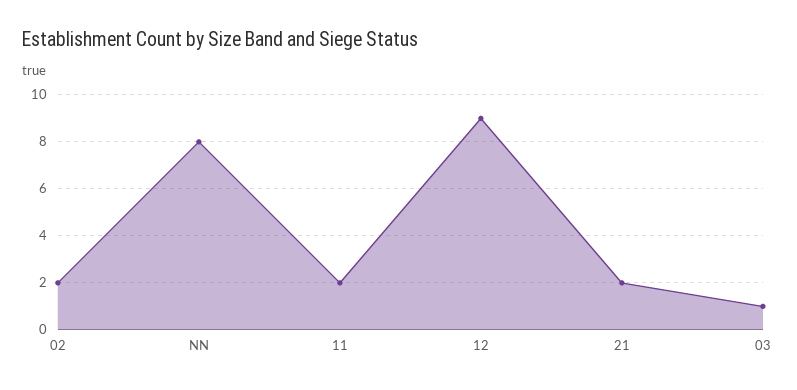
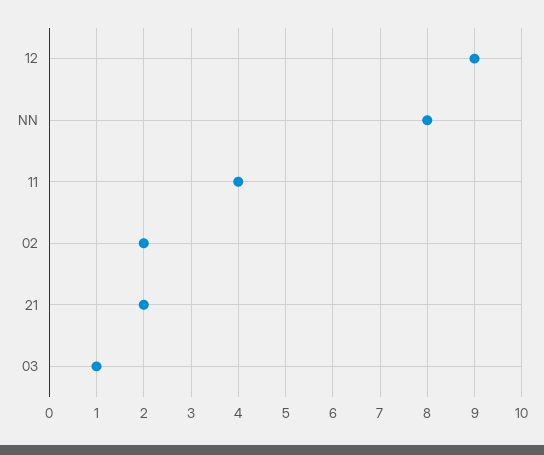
11: 2 -> 4

